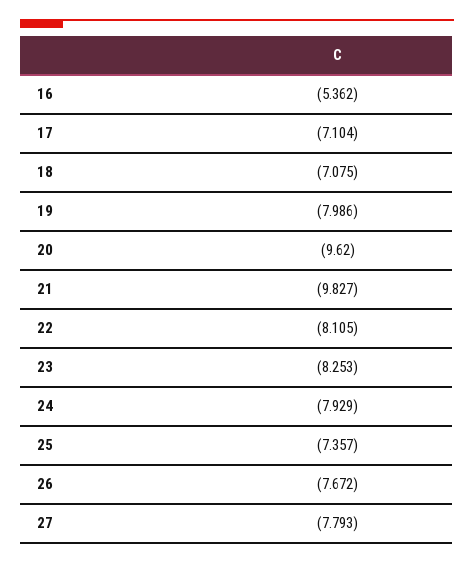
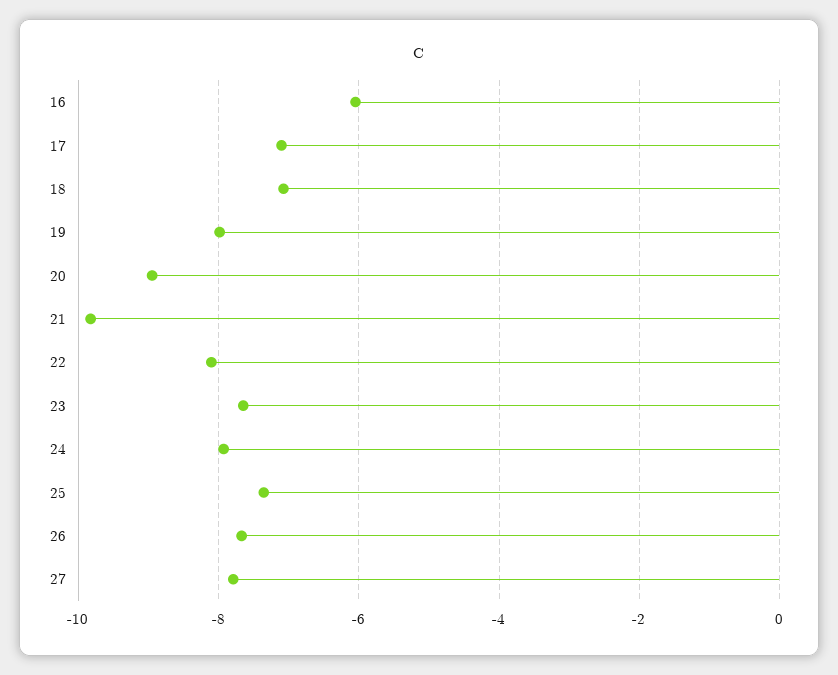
16: -5.362 -> -6
20: -9.62 -> -9
23: -8.253 -> -7.6

